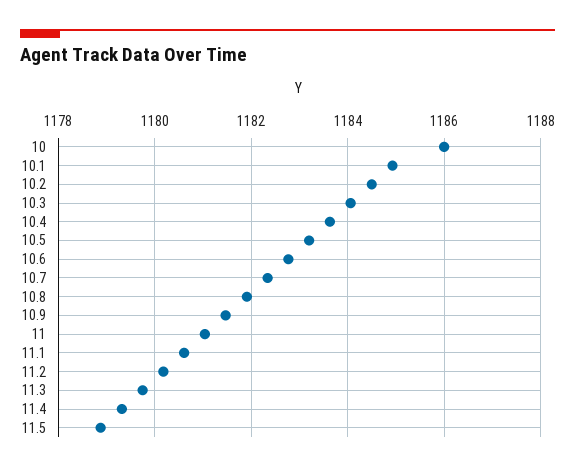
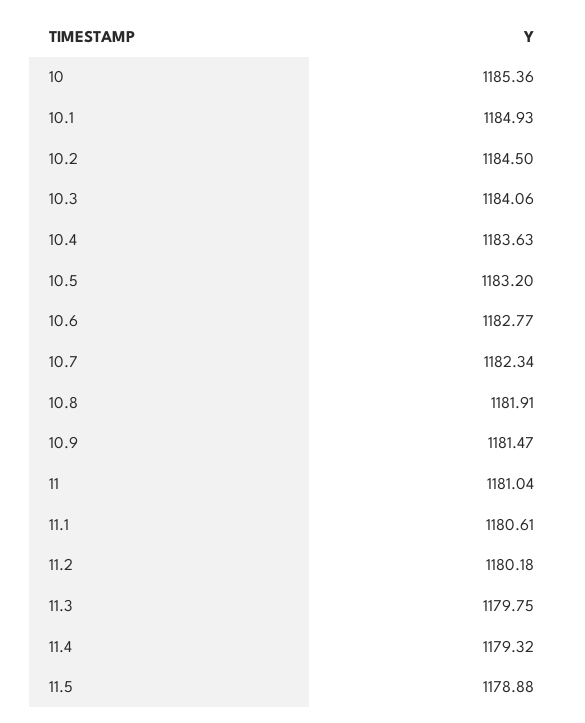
10: 1186 -> 1185.36

